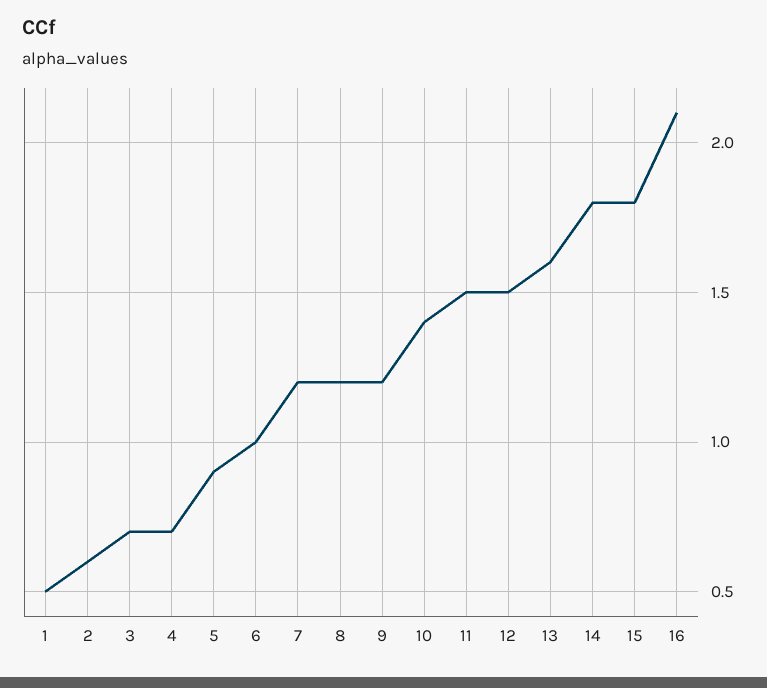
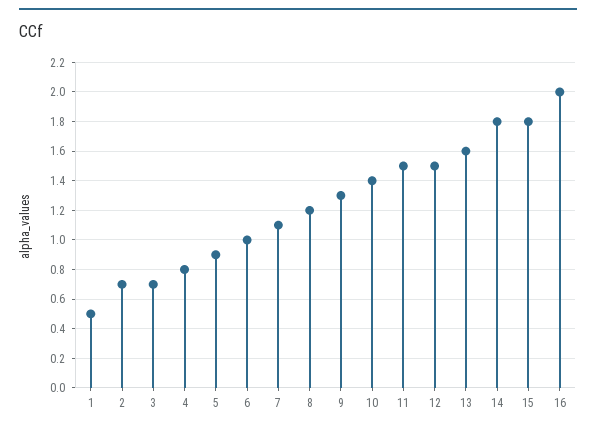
2: 0.6 -> 0.7
4: 0.7 -> 0.8
7: 1.2 -> 1.1
9: 1.2 -> 1.3
16: 2.1 -> 2

